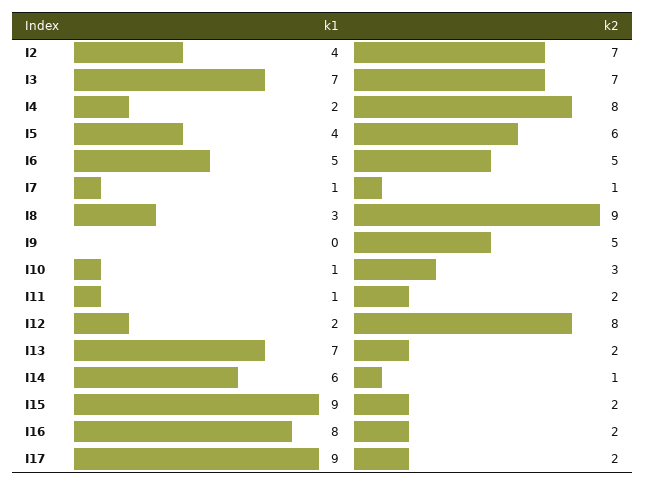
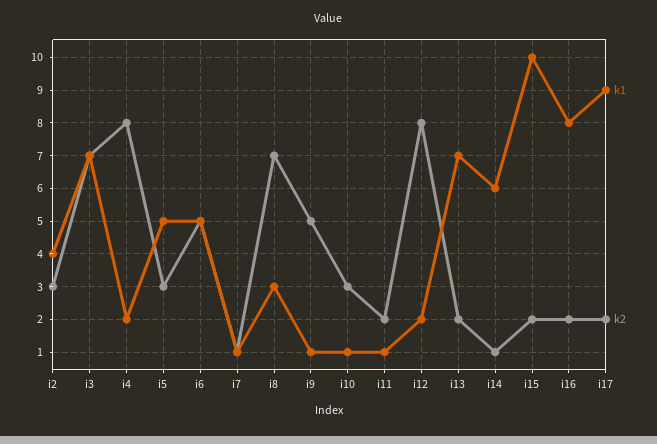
k2, I2: 7 -> 3
k1, I5: 4 -> 5
k2, I5: 6 -> 3
k2, I8: 9 -> 7
k1, I9: 0 -> 1
k1, I15: 9 -> 10

